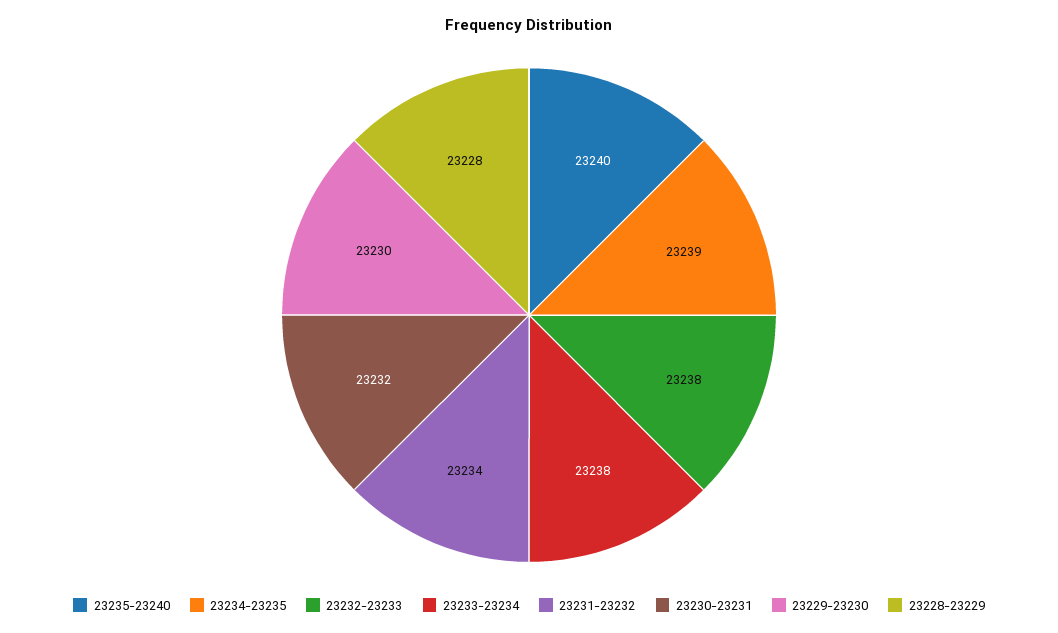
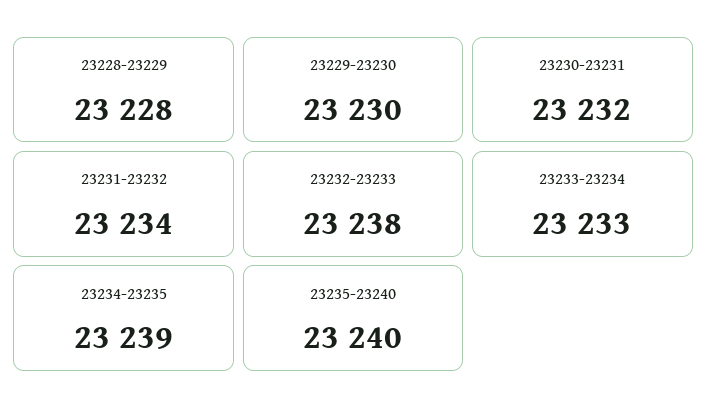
23233-23234: 23238 -> 23233

